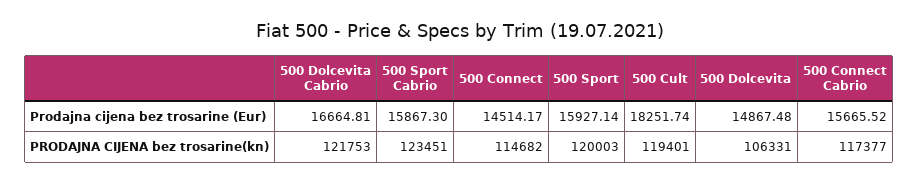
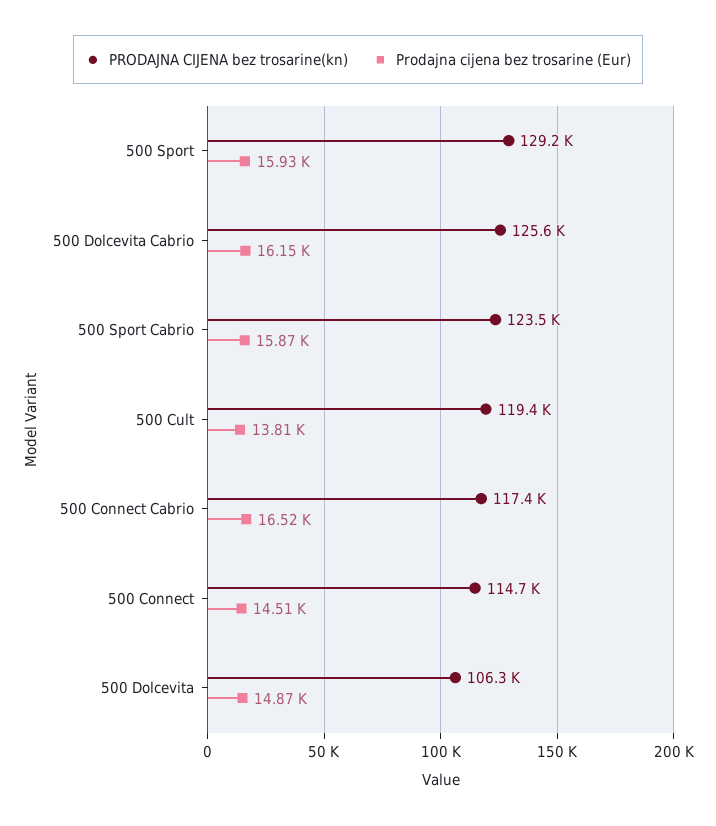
Prodajna cijena bez trosarine (Eur), 500 Dolcevita Cabrio: 16664.81 -> 16150
Prodajna cijena bez trosarine (Eur), 500 Cult: 18251.74 -> 13810
Prodajna cijena bez trosarine (Eur), 500 Connect Cabrio: 15665.52 -> 16520
PRODAJNA CIJENA bez trosarine(kn), 500 Dolcevita Cabrio: 121753 -> 125600
PRODAJNA CIJENA bez trosarine(kn), 500 Sport: 120003 -> 129200

